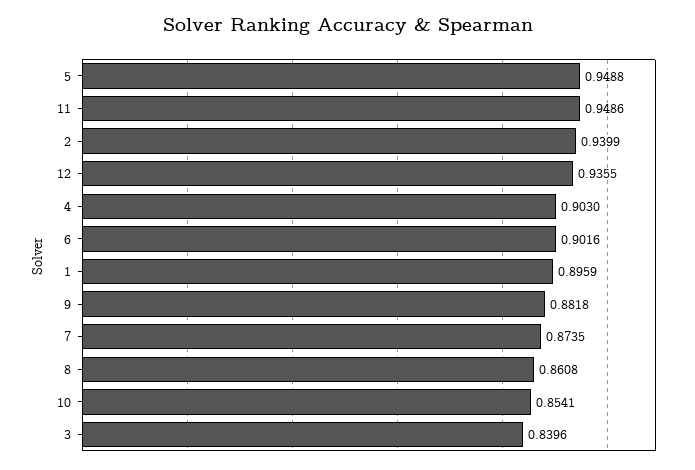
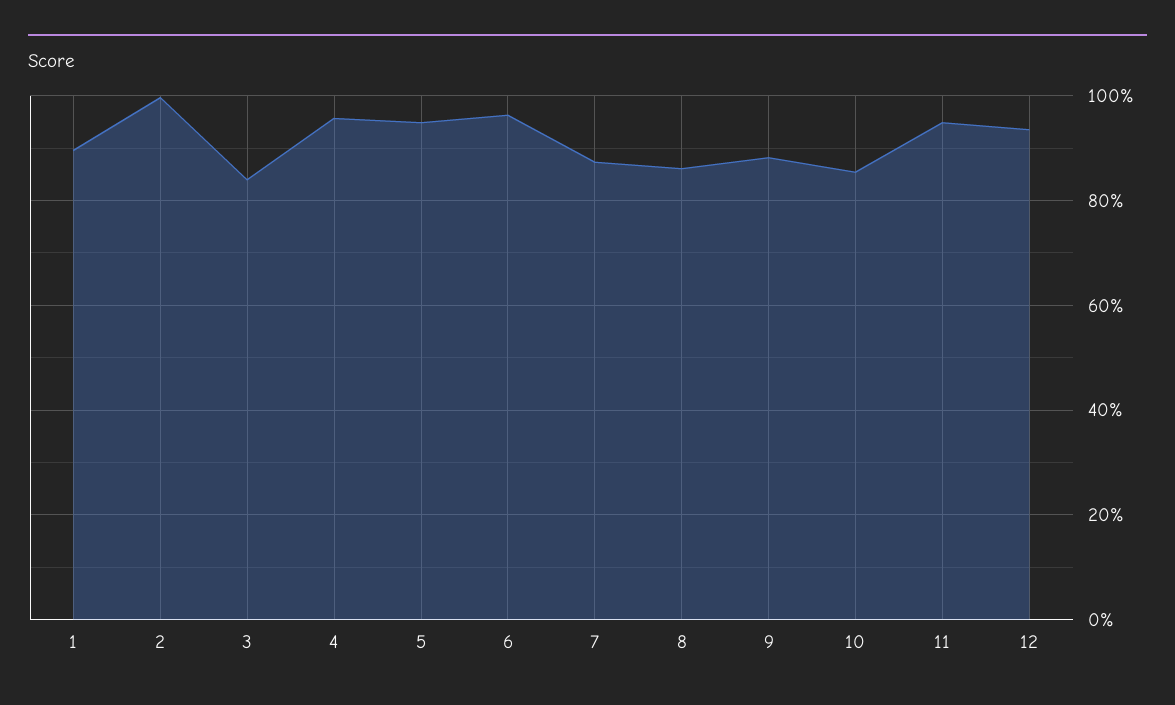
2: 0.9399 -> 1
4: 0.903 -> 0.96
6: 0.9016 -> 0.96

